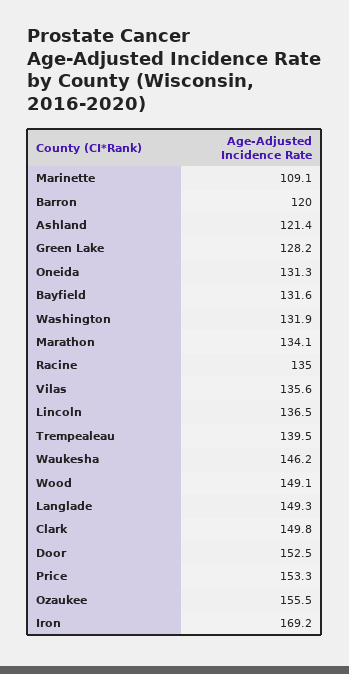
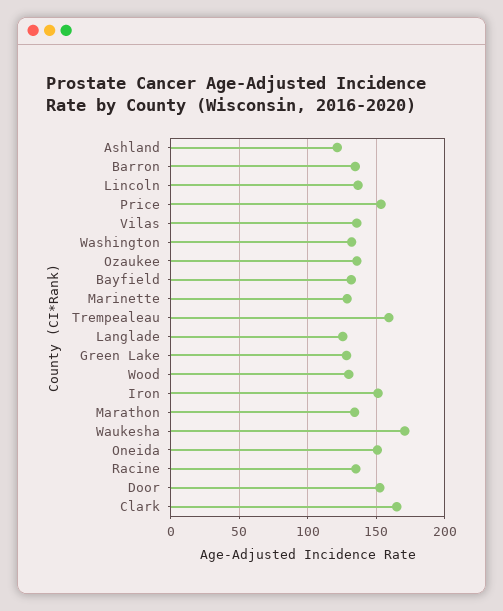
Marinette: 109.1 -> 130
Barron: 120 -> 135
Oneida: 131.3 -> 150
Trempealeau: 139.5 -> 160
Waukesha: 146.2 -> 170
Wood: 149.1 -> 130
Langlade: 149.3 -> 125
Clark: 149.8 -> 165
Ozaukee: 155.5 -> 135
Iron: 169.2 -> 150

